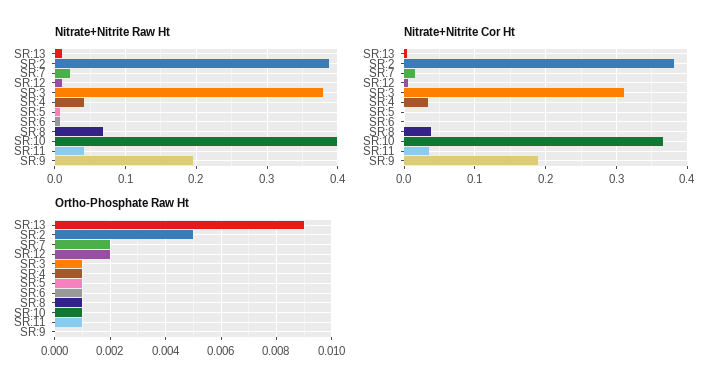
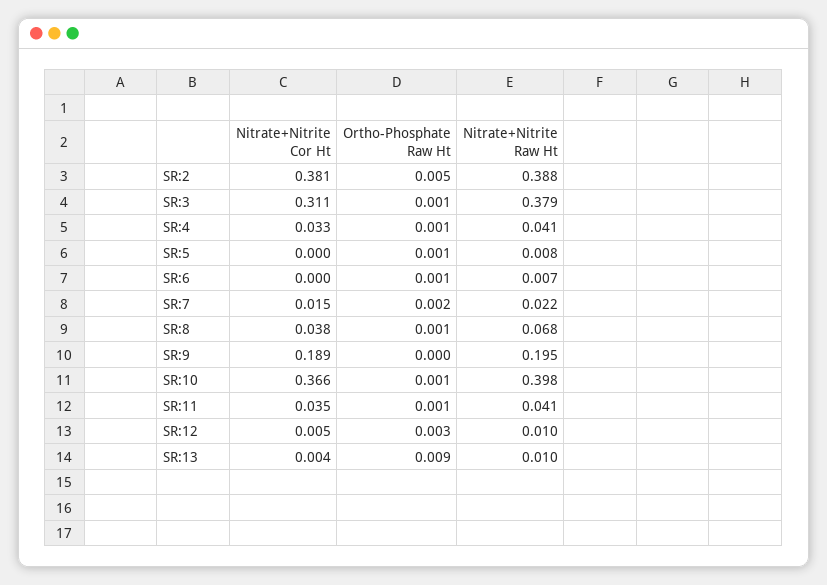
Ortho-Phosphate Raw Ht, SR:12: 0.002 -> 0.003

